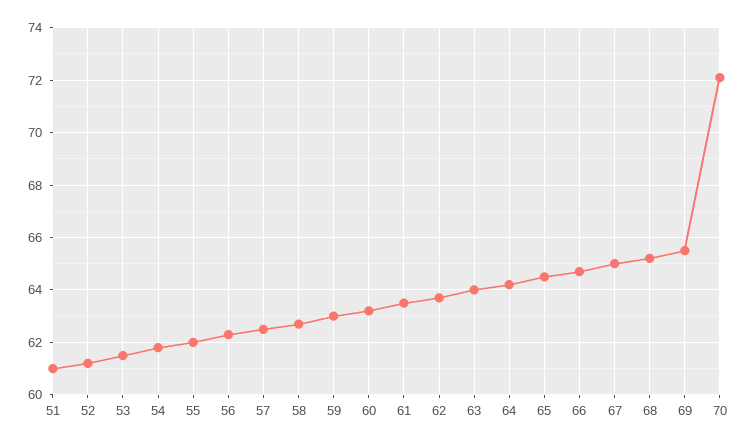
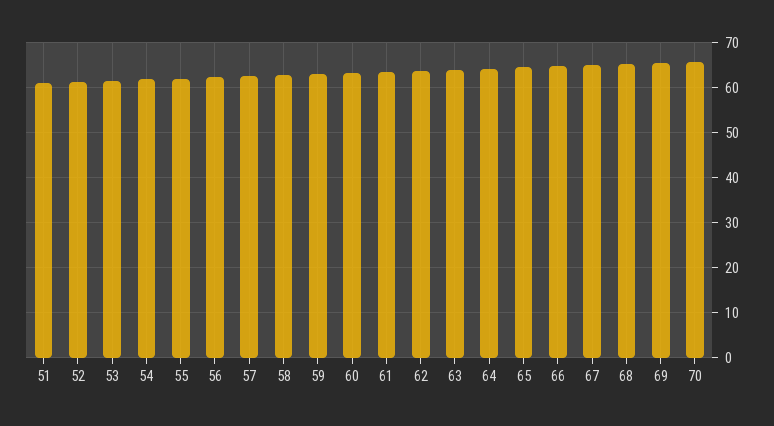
70: 72 -> 66

